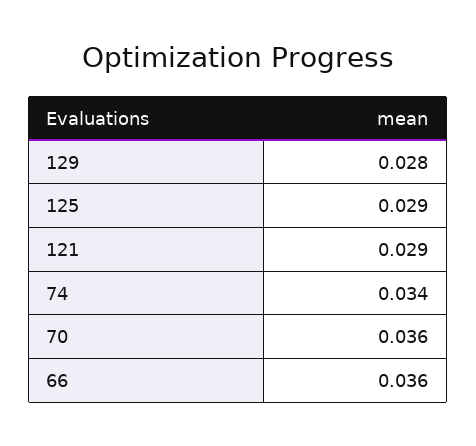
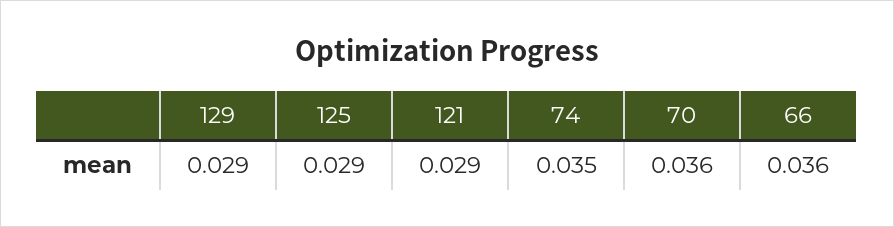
129: 0.028 -> 0.029
74: 0.034 -> 0.035

